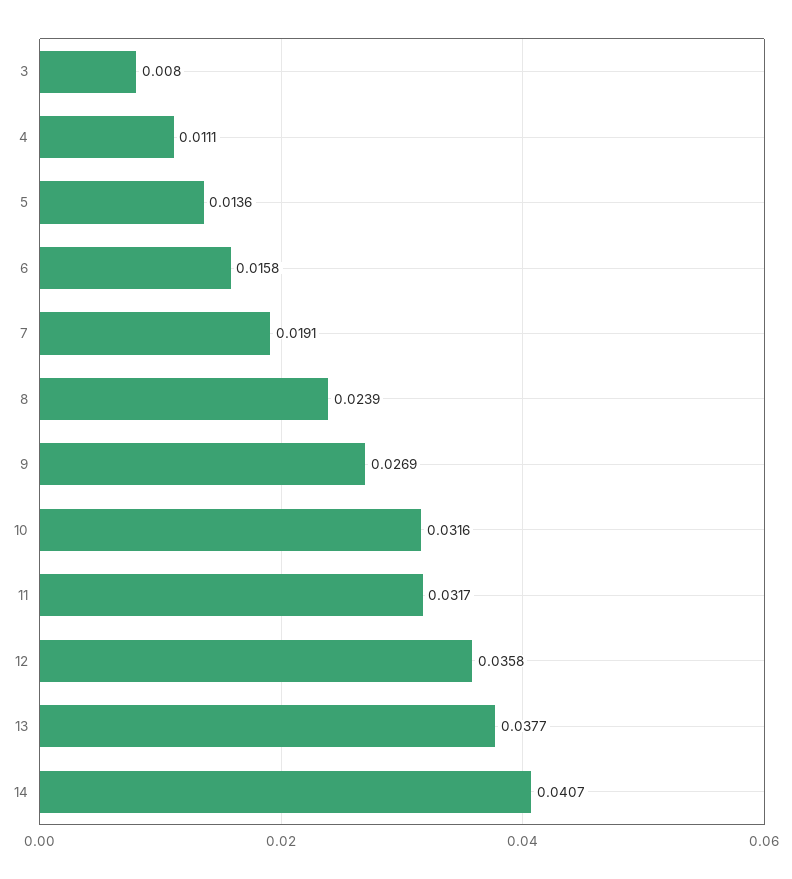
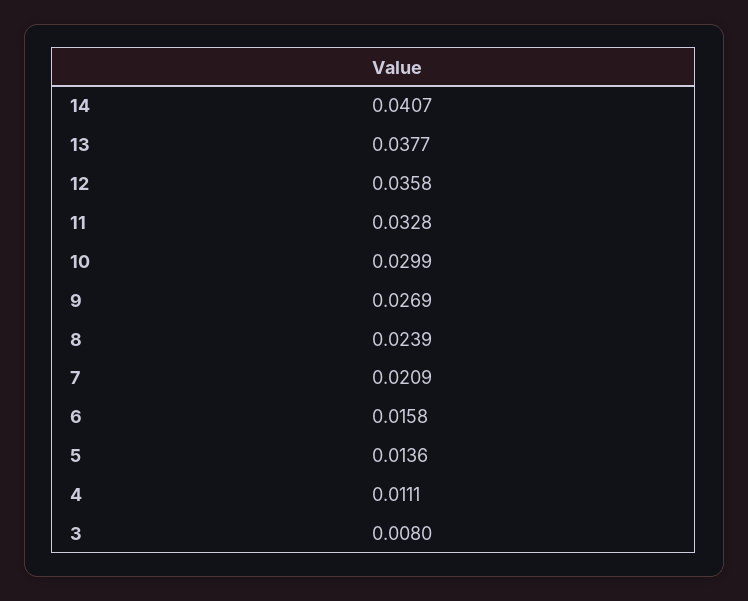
7: 0.0191 -> 0.0209
10: 0.0316 -> 0.0299
11: 0.0317 -> 0.0328

